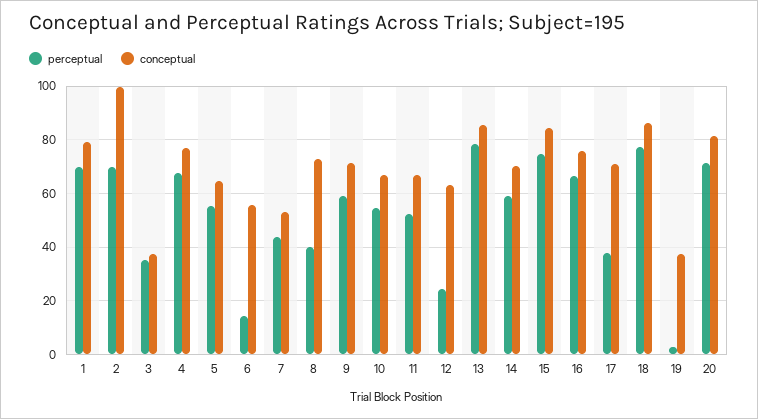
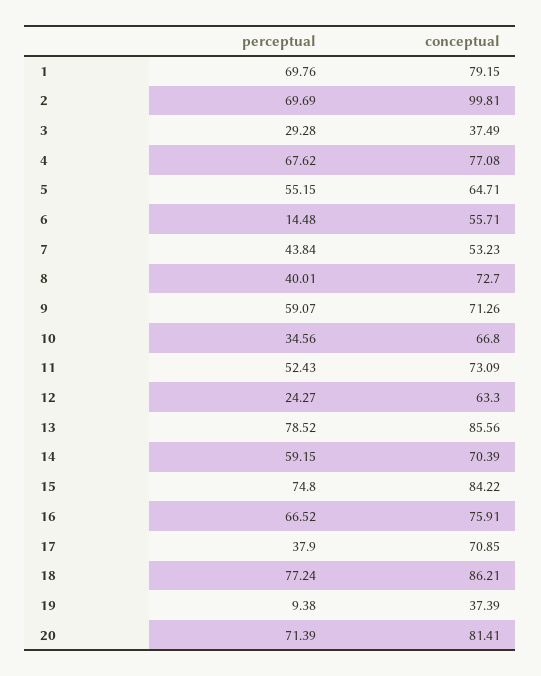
perceptual, 3: 35 -> 29.28
perceptual, 10: 55 -> 34.56
conceptual, 11: 67.5 -> 73.09
perceptual, 19: 2.5 -> 9.38

